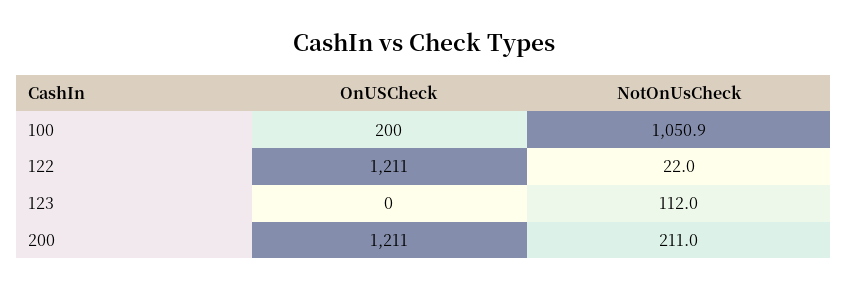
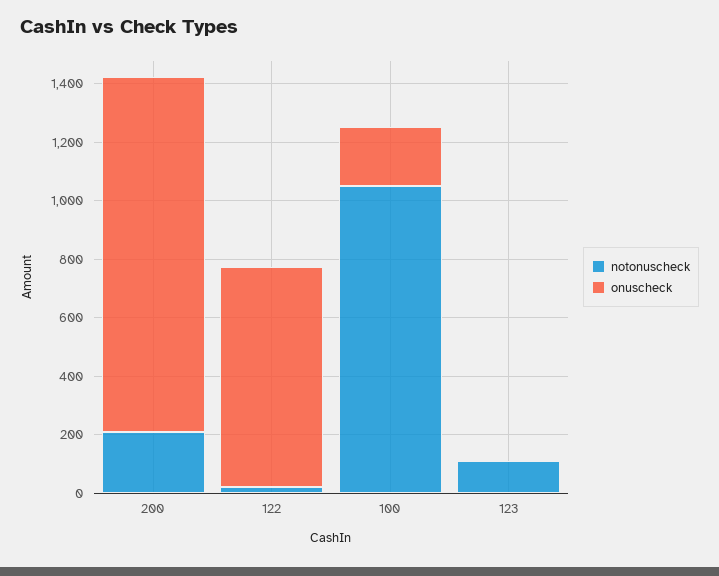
OnUSCheck, 122: 1211 -> 750

